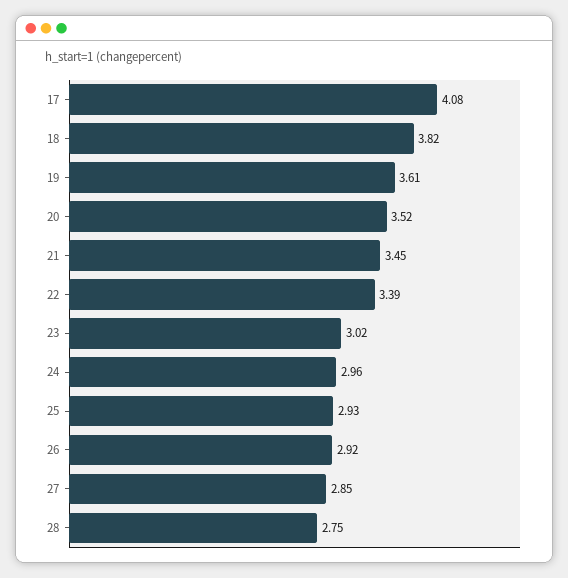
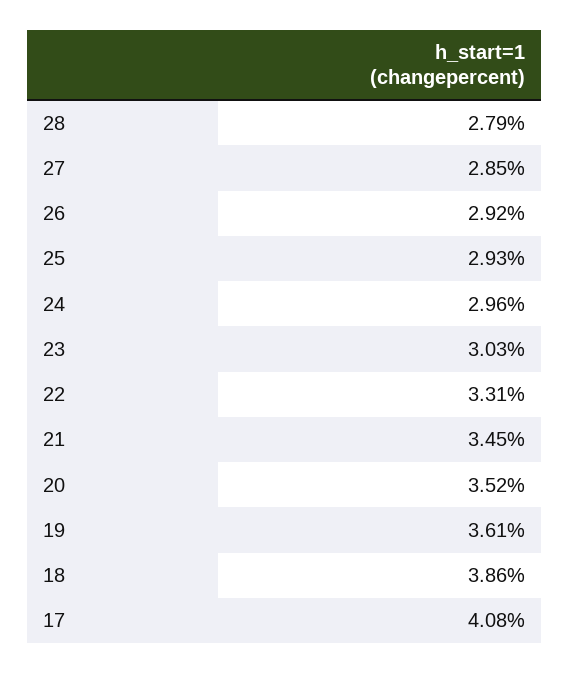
18: 3.82 -> 3.86
22: 3.39 -> 3.31
23: 3.02 -> 3.03
28: 2.75 -> 2.79

